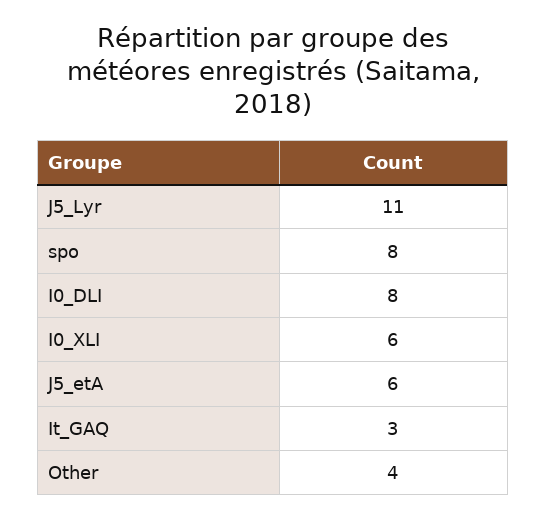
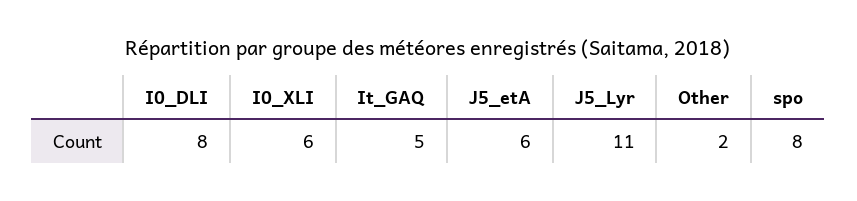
It_GAQ: 3 -> 5
Other: 4 -> 2

